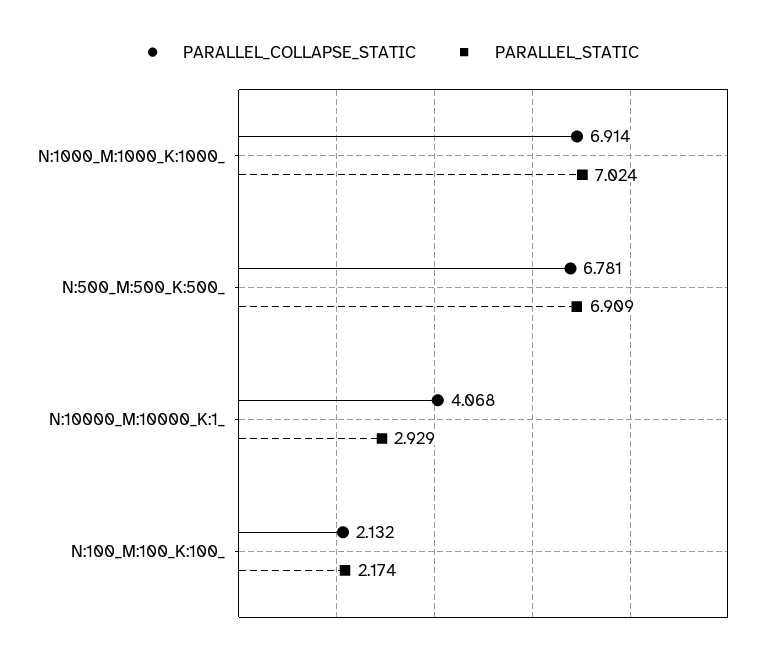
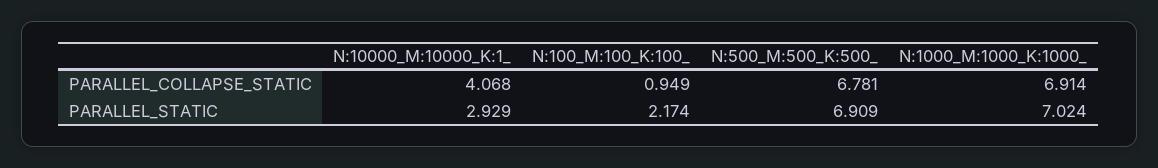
PARALLEL_COLLAPSE_STATIC, N:100_M:100_K:100_: 2.132 -> 0.949

